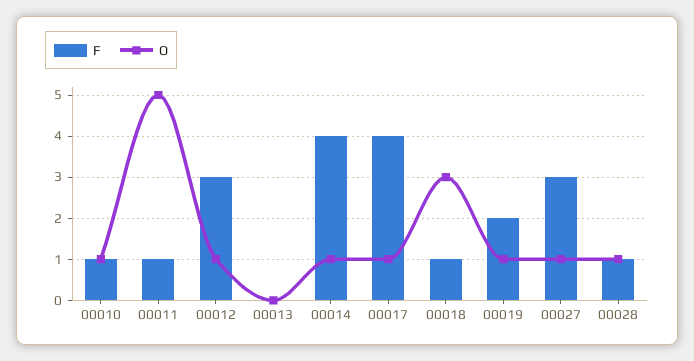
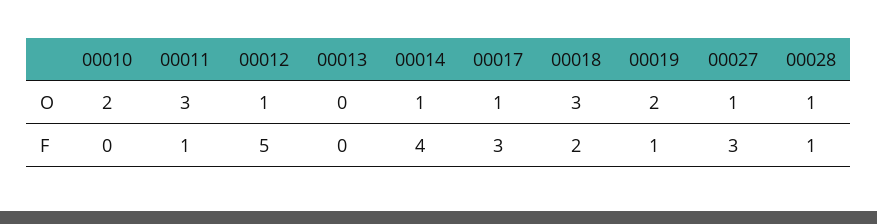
F, 00010: 1 -> 0
O, 00010: 1 -> 2
O, 00011: 5 -> 3
F, 00012: 3 -> 5
F, 00017: 4 -> 3
F, 00018: 1 -> 2
F, 00019: 2 -> 1
O, 00019: 1 -> 2

